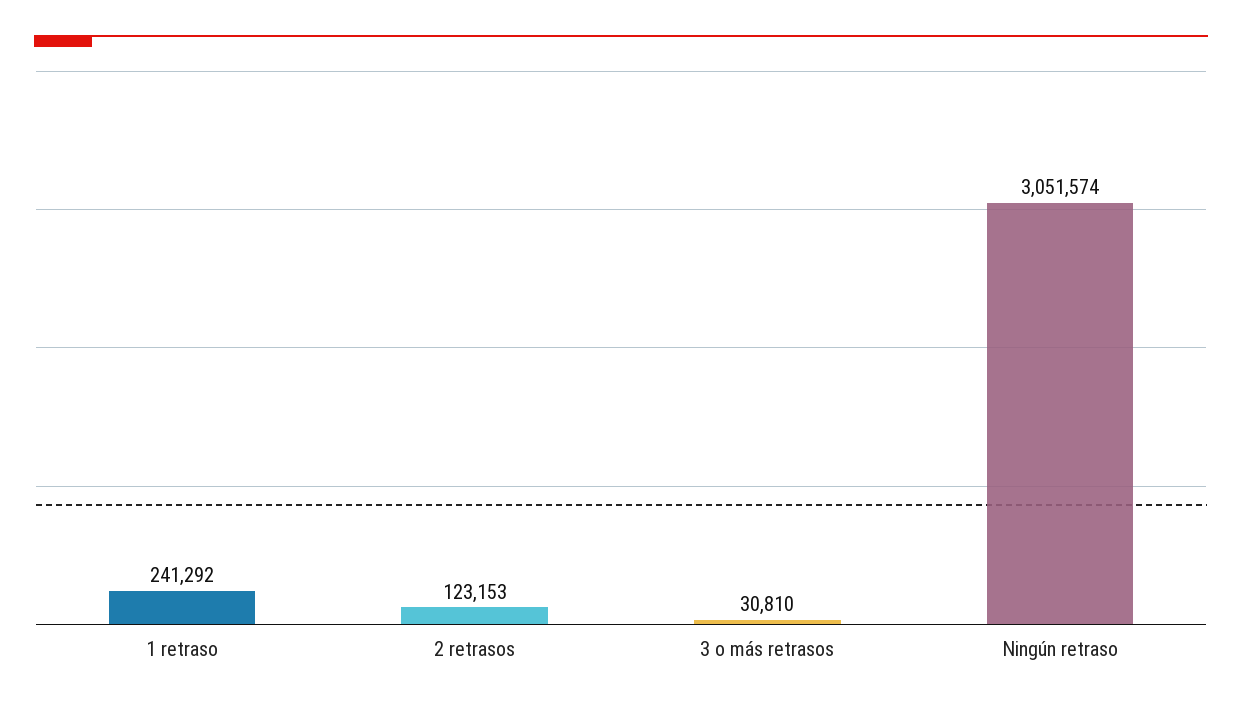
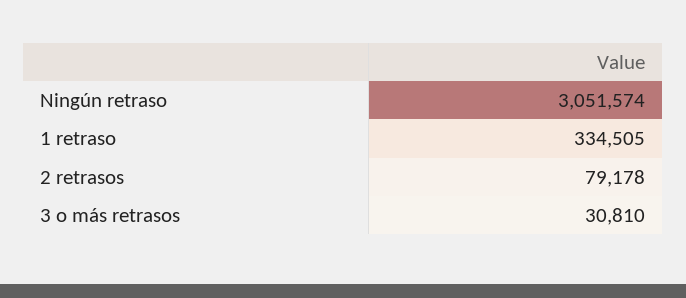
1 retraso: 241292 -> 334505
2 retrasos: 123153 -> 79178

